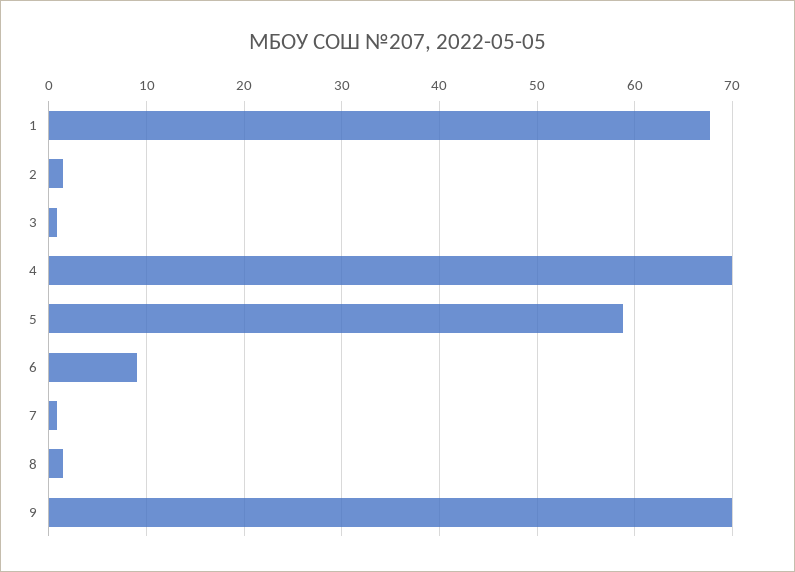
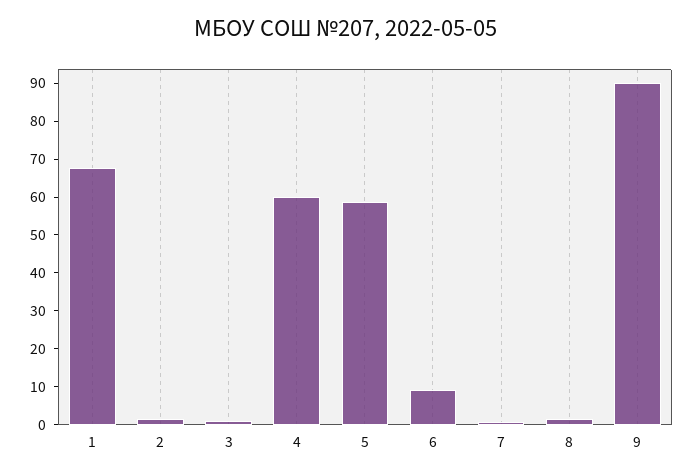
4: 70 -> 60
9: 70 -> 90

